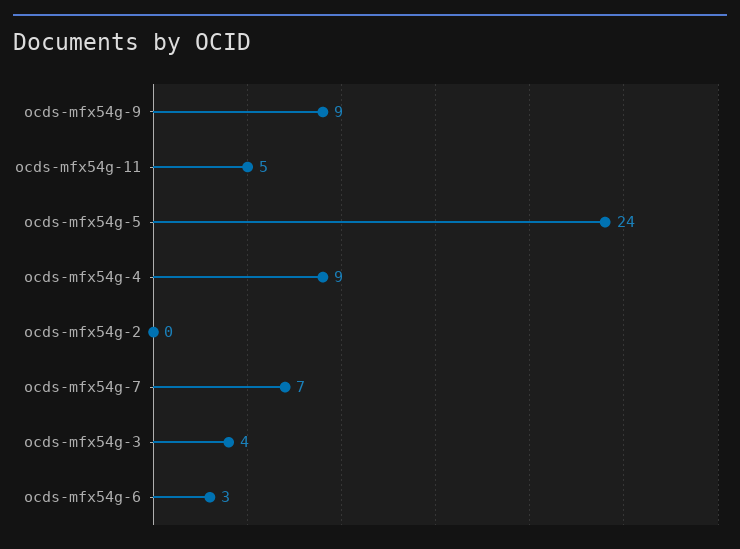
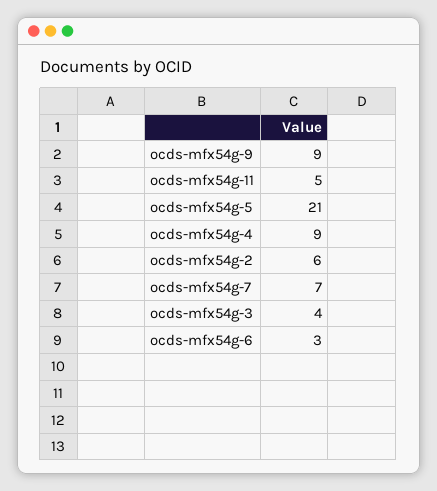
ocds-mfx54g-5: 24 -> 21
ocds-mfx54g-2: 0 -> 6

